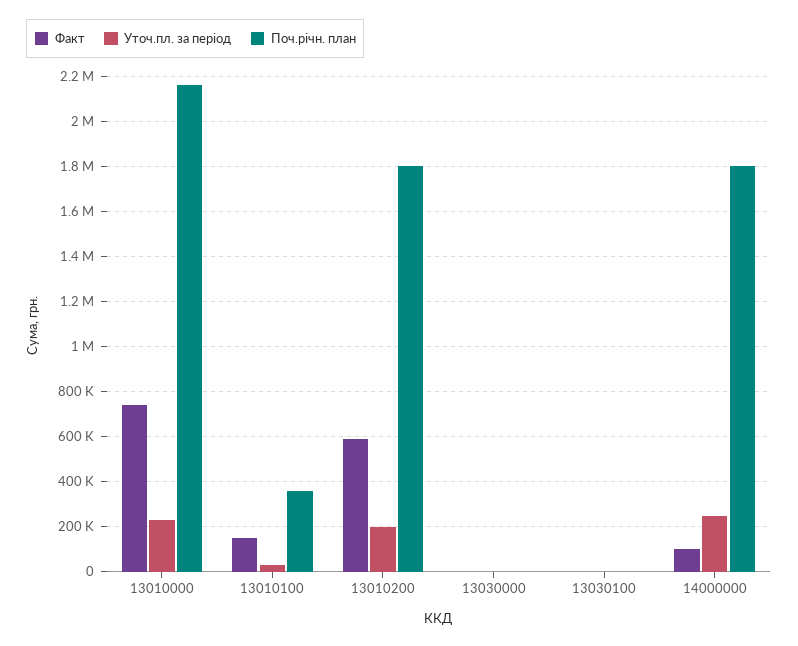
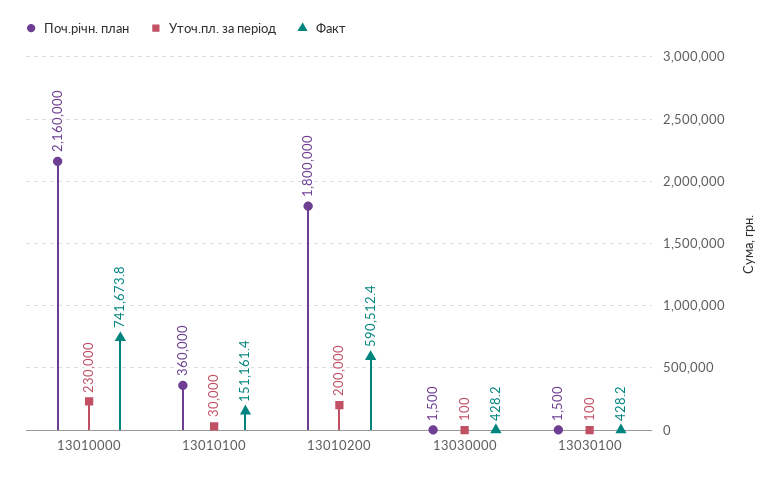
Факт, 14000000: 100000 -> none
Уточ.пл. за період, 14000000: 250000 -> none
Поч.річн. план, 14000000: 1800000 -> none

